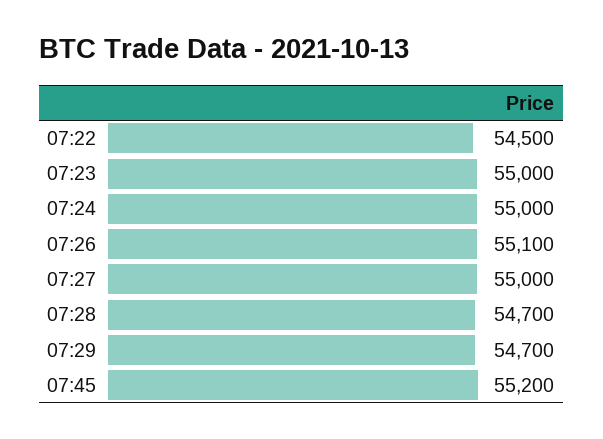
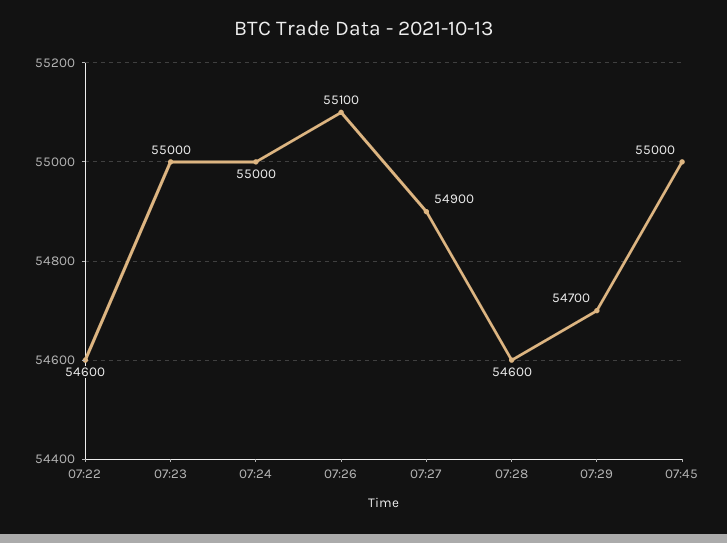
07:22: 54500 -> 54600
07:27: 55000 -> 54900
07:28: 54700 -> 54600
07:45: 55200 -> 55000

